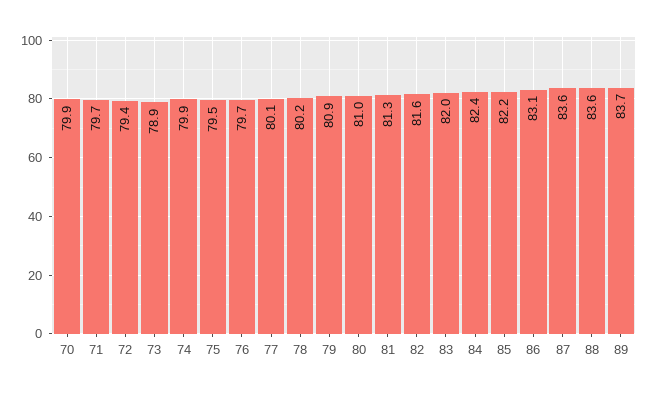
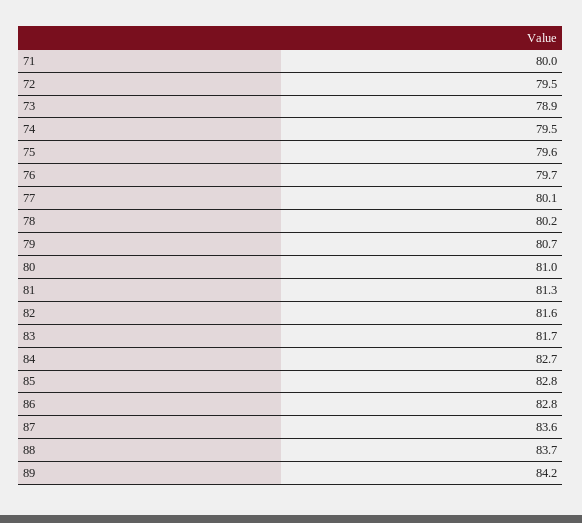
70: 79.9 -> none
71: 79.7 -> 80
72: 79.4 -> 79.5
74: 79.9 -> 79.5
75: 79.5 -> 79.6
79: 80.9 -> 80.7
83: 82 -> 81.7
84: 82.4 -> 82.7
85: 82.2 -> 82.8
86: 83.1 -> 82.8
88: 83.6 -> 83.7
89: 83.7 -> 84.2

